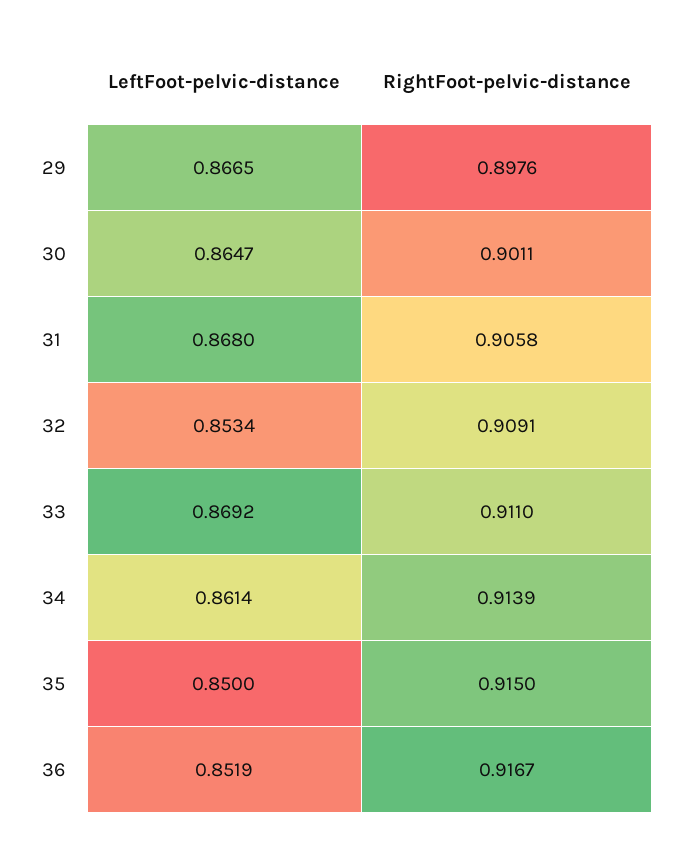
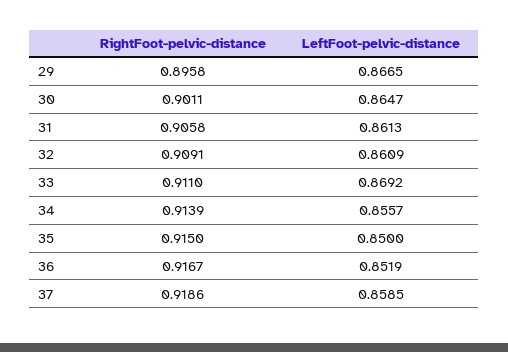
RightFoot-pelvic-distance, 29: 0.8976 -> 0.8958
LeftFoot-pelvic-distance, 31: 0.868 -> 0.8613
LeftFoot-pelvic-distance, 32: 0.8534 -> 0.8609
LeftFoot-pelvic-distance, 34: 0.8614 -> 0.8557
RightFoot-pelvic-distance, 37: none -> 0.9186
LeftFoot-pelvic-distance, 37: none -> 0.8585

